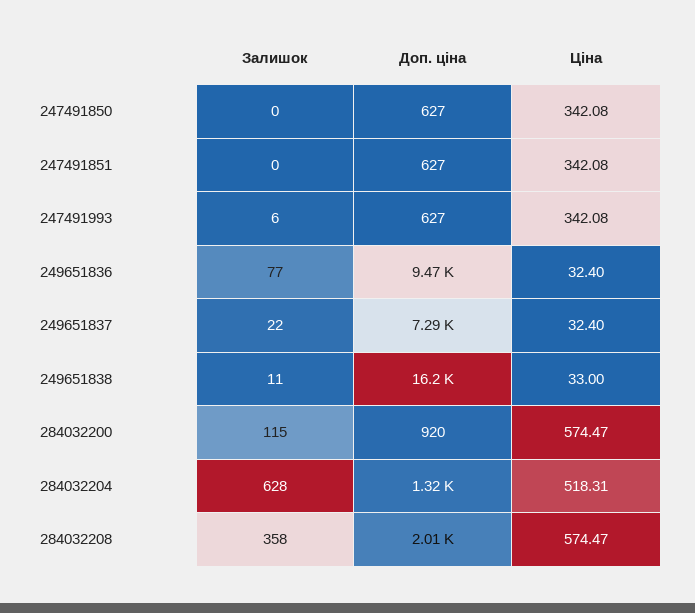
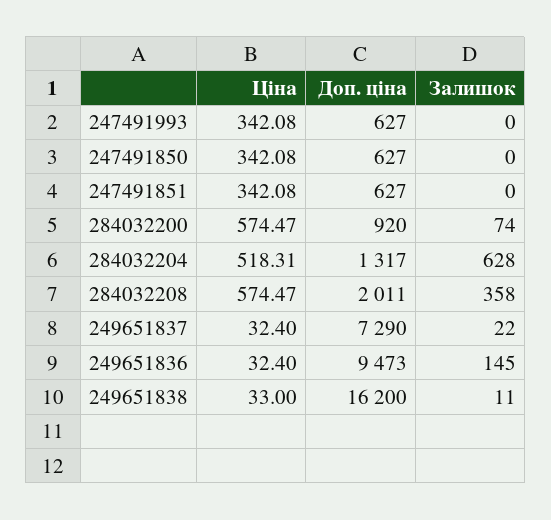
Залишок, 247491993: 6 -> 0
Залишок, 249651836: 77 -> 145
Залишок, 284032200: 115 -> 74

